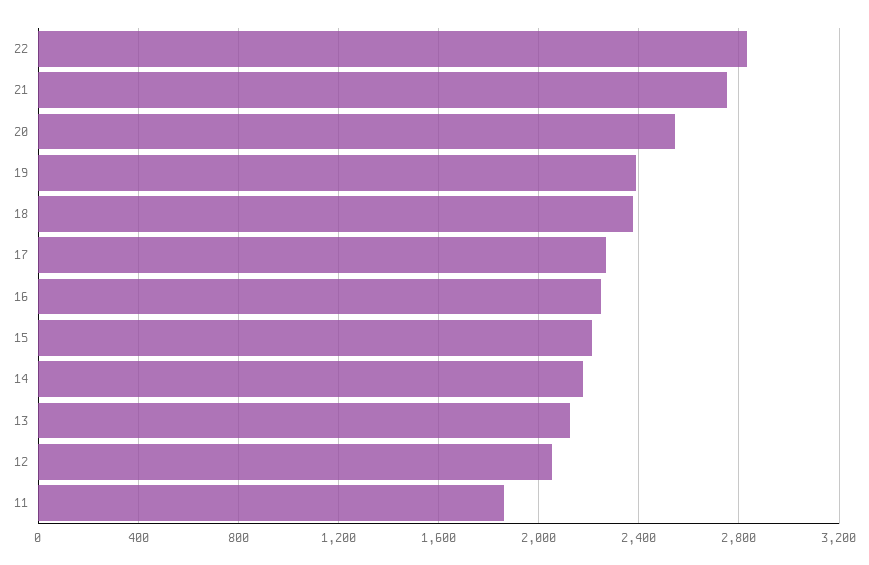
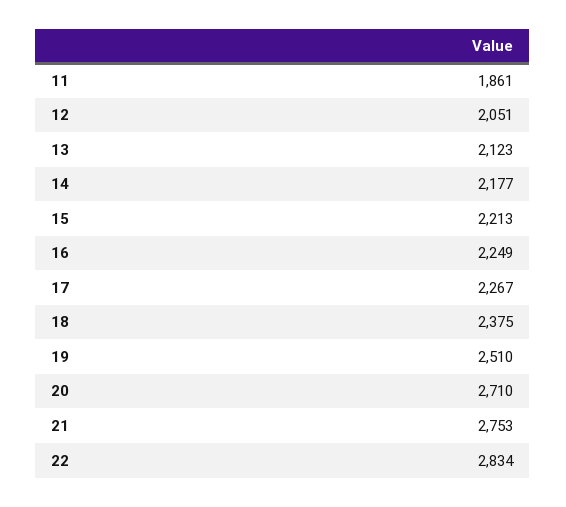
20: 2550 -> 2710
19: 2400 -> 2510

